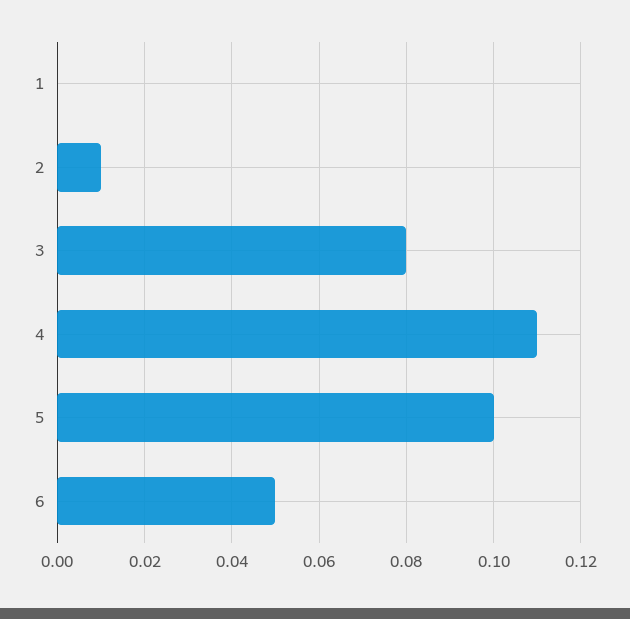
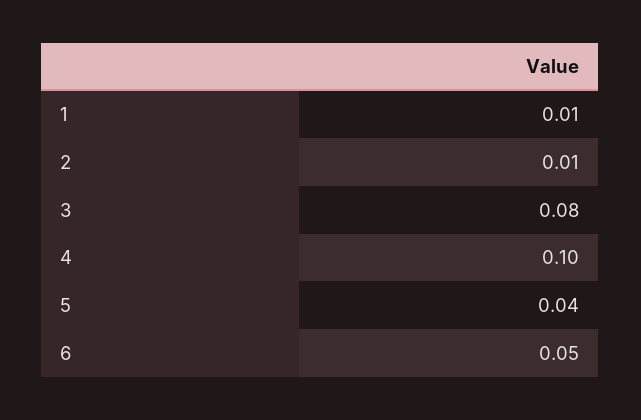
1: 0 -> 0.01
4: 0.11 -> 0.1
5: 0.1 -> 0.04

